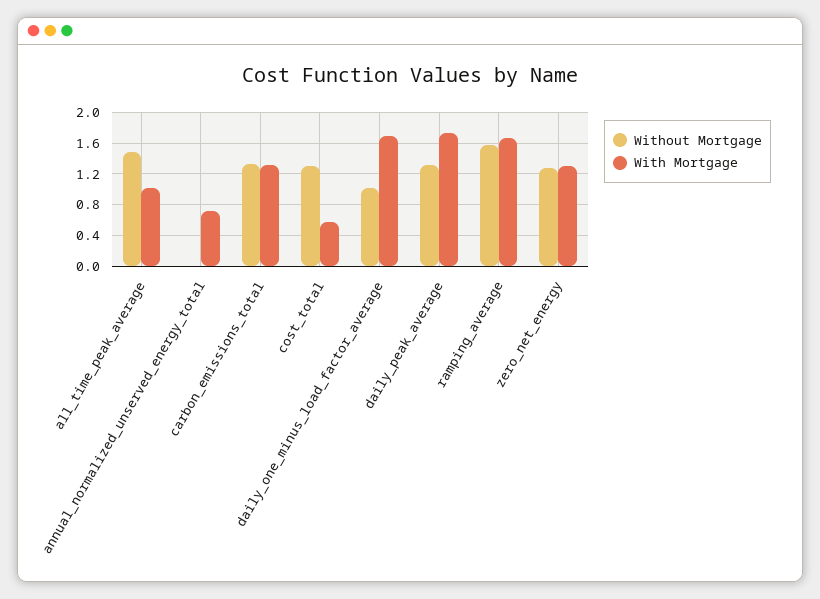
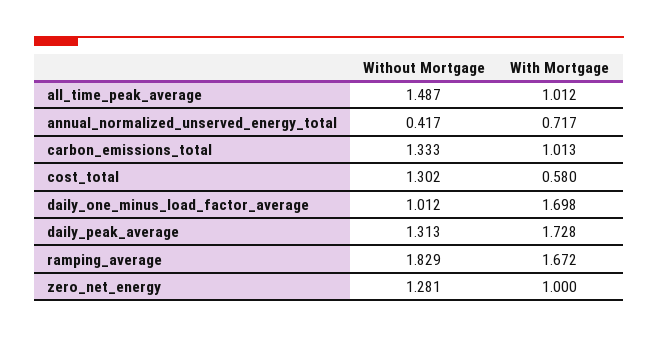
Without Mortgage, annual_normalized_unserved_energy_total: 0 -> 0.417
With Mortgage, carbon_emissions_total: 1.3 -> 1.013
Without Mortgage, ramping_average: 1.6 -> 1.829
With Mortgage, zero_net_energy: 1.3 -> 1

